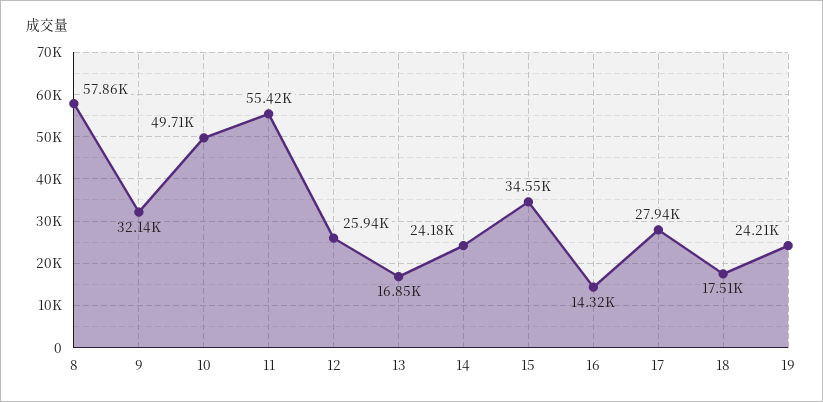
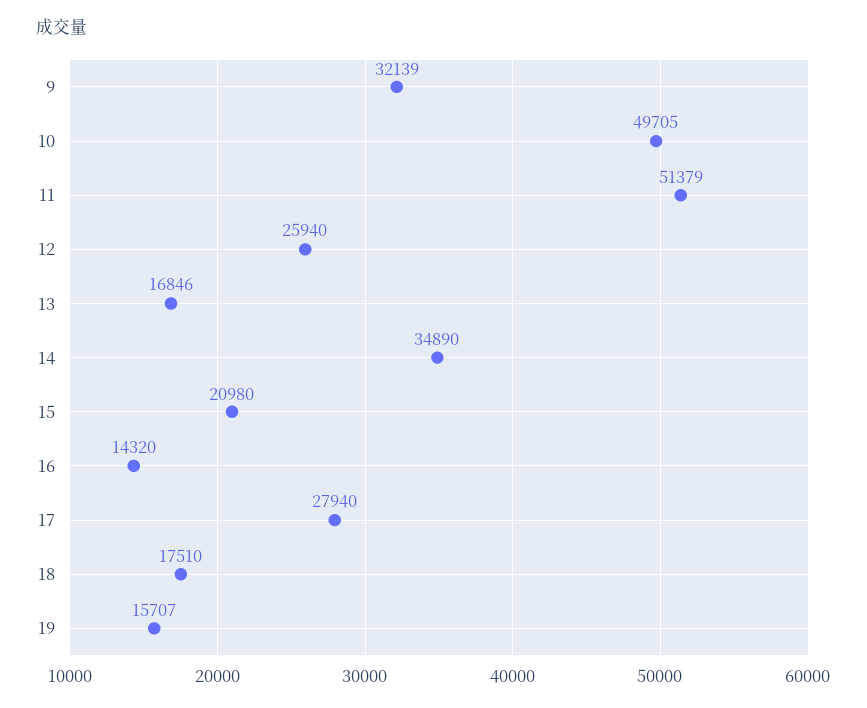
8: 57860 -> none
11: 55420 -> 51379
14: 24180 -> 34890
15: 34550 -> 20980
19: 24210 -> 15707

